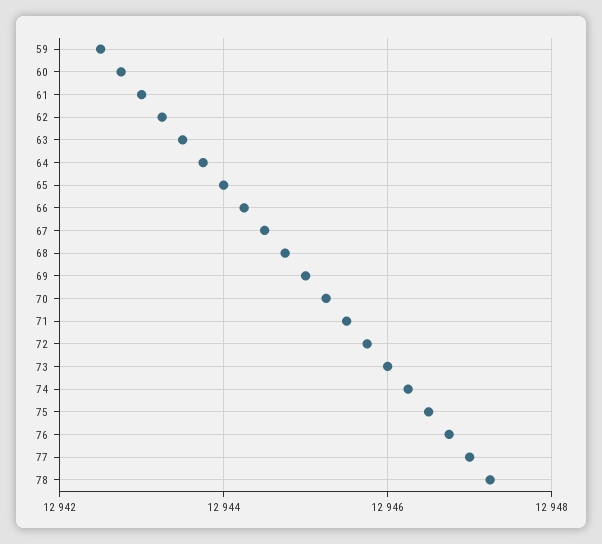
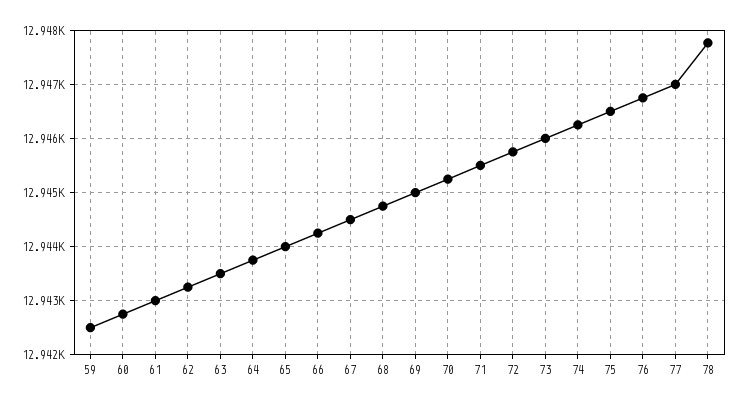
78: 12947.2 -> 12947.8

